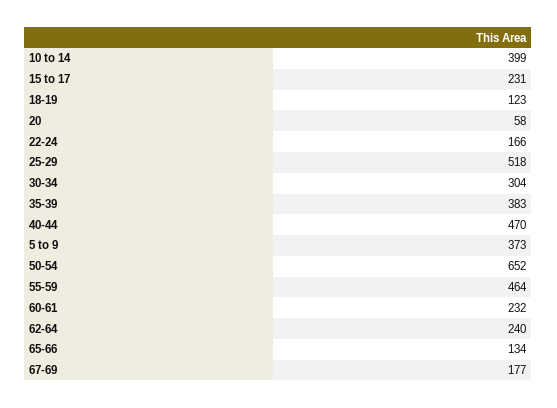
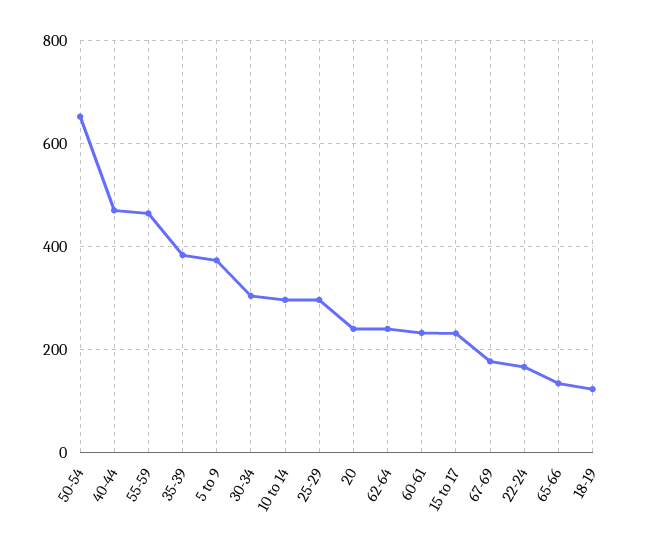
10 to 14: 399 -> 300
20: 58 -> 240
25-29: 518 -> 300

